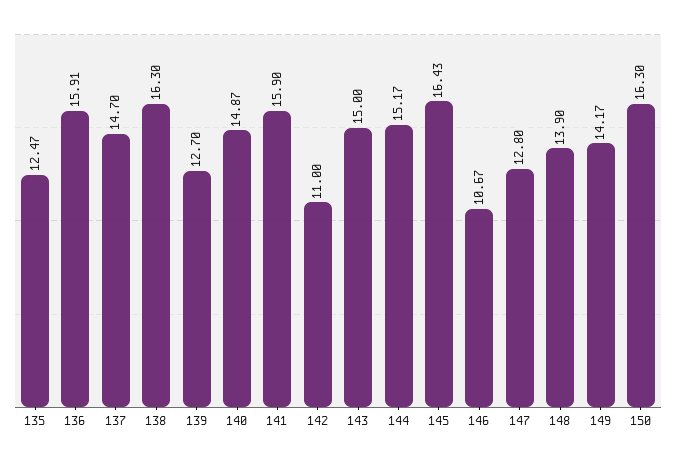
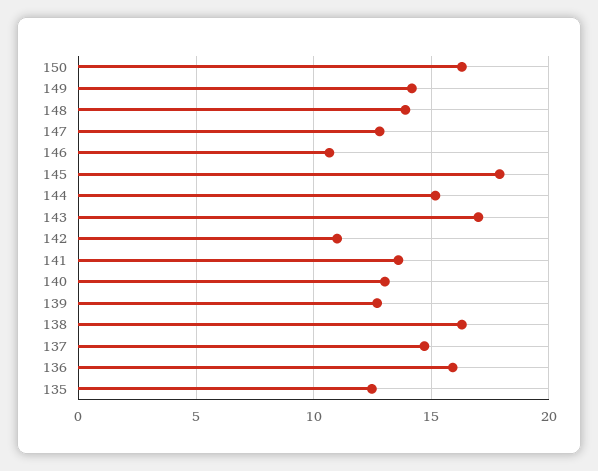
140: 14.87 -> 13
141: 15.9 -> 13.5
143: 15 -> 17
145: 16.43 -> 18

